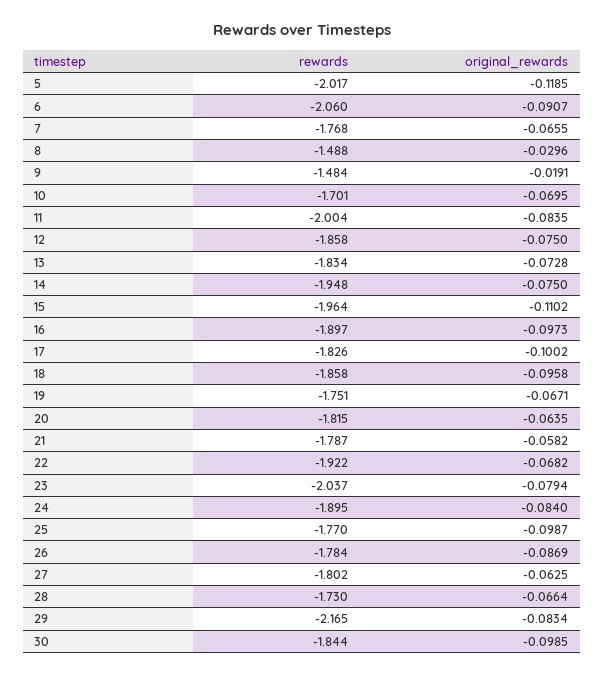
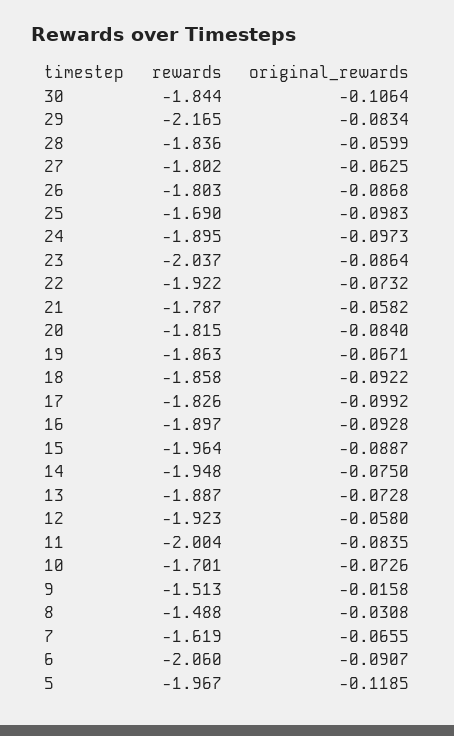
rewards, 5: -2.017 -> -1.967
rewards, 7: -1.768 -> -1.619
original_rewards, 8: -0.0296 -> -0.0308
rewards, 9: -1.484 -> -1.513
original_rewards, 9: -0.0191 -> -0.0158
original_rewards, 10: -0.0695 -> -0.0726
rewards, 12: -1.858 -> -1.923
original_rewards, 12: -0.075 -> -0.058
rewards, 13: -1.834 -> -1.887
original_rewards, 15: -0.1102 -> -0.0887
original_rewards, 16: -0.0973 -> -0.0928
original_rewards, 17: -0.1002 -> -0.0992
original_rewards, 18: -0.0958 -> -0.0922
rewards, 19: -1.751 -> -1.863
original_rewards, 20: -0.0635 -> -0.084
original_rewards, 22: -0.0682 -> -0.0732
original_rewards, 23: -0.0794 -> -0.0864
original_rewards, 24: -0.084 -> -0.0973
rewards, 25: -1.77 -> -1.69
original_rewards, 25: -0.0987 -> -0.0983
rewards, 26: -1.784 -> -1.803
original_rewards, 26: -0.0869 -> -0.0868
rewards, 28: -1.73 -> -1.836
original_rewards, 28: -0.0664 -> -0.0599
original_rewards, 30: -0.0985 -> -0.1064

